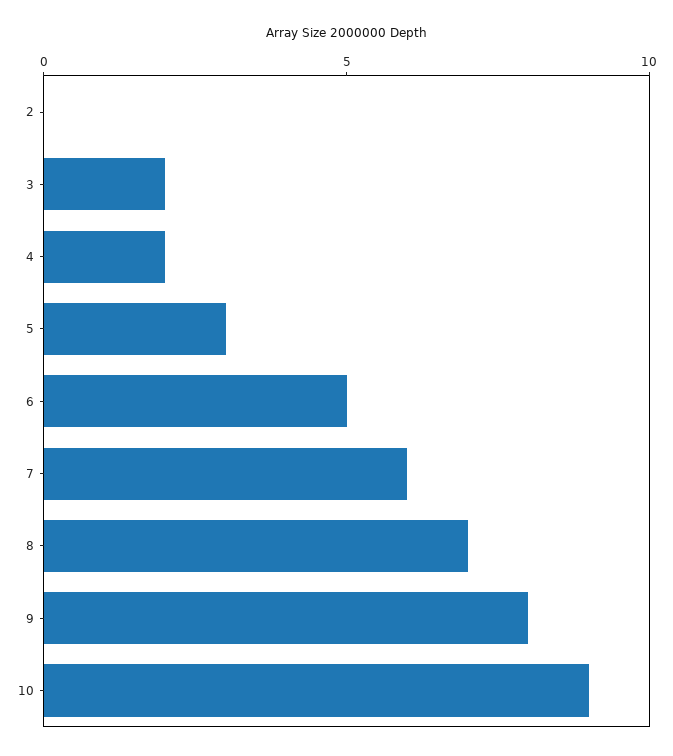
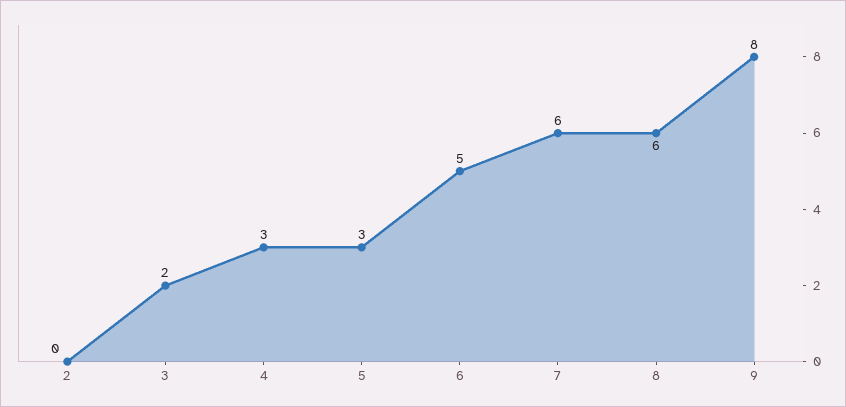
4: 2 -> 3
8: 7 -> 6
10: 9 -> none

